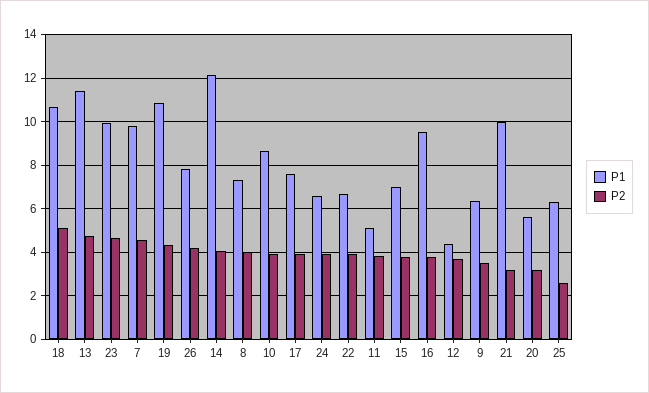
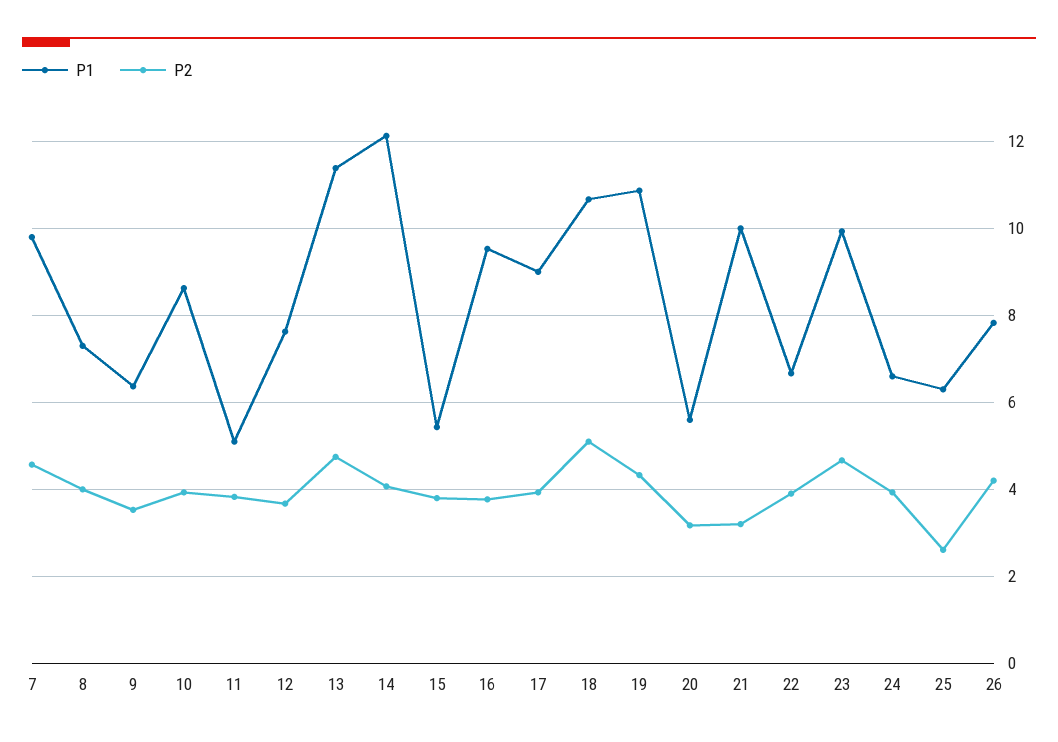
P1, 17: 7.5 -> 9
P1, 15: 7 -> 5.4
P1, 12: 4.5 -> 7.6

